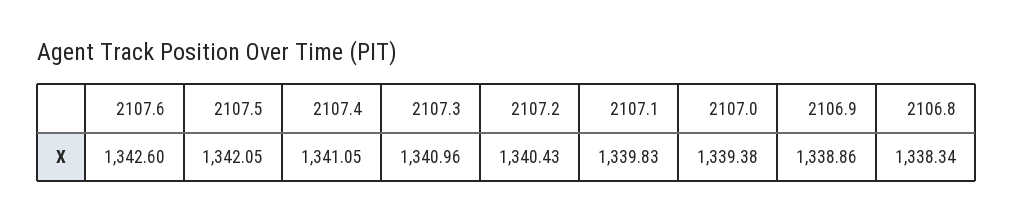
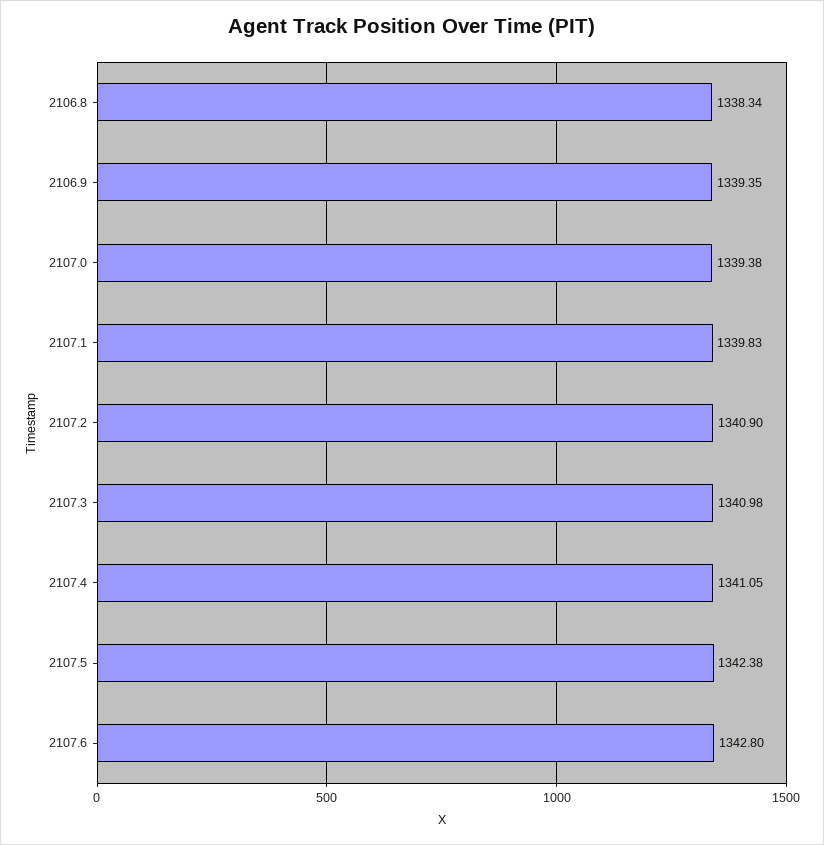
2107.6: 1342.6 -> 1342.8
2107.5: 1342.05 -> 1342.38
2107.3: 1340.96 -> 1340.98
2107.2: 1340.43 -> 1340.9
2106.9: 1338.86 -> 1339.35

